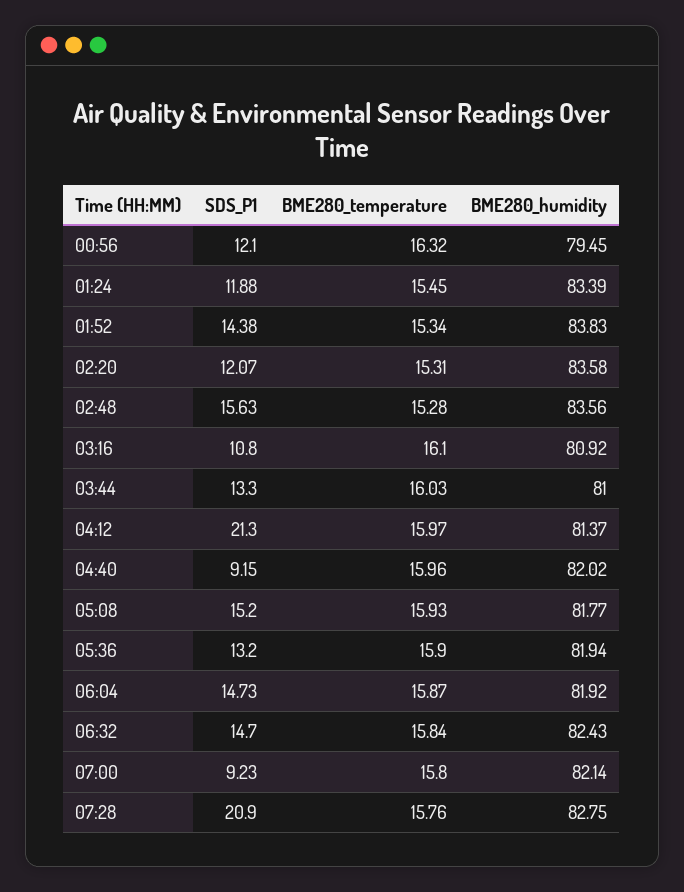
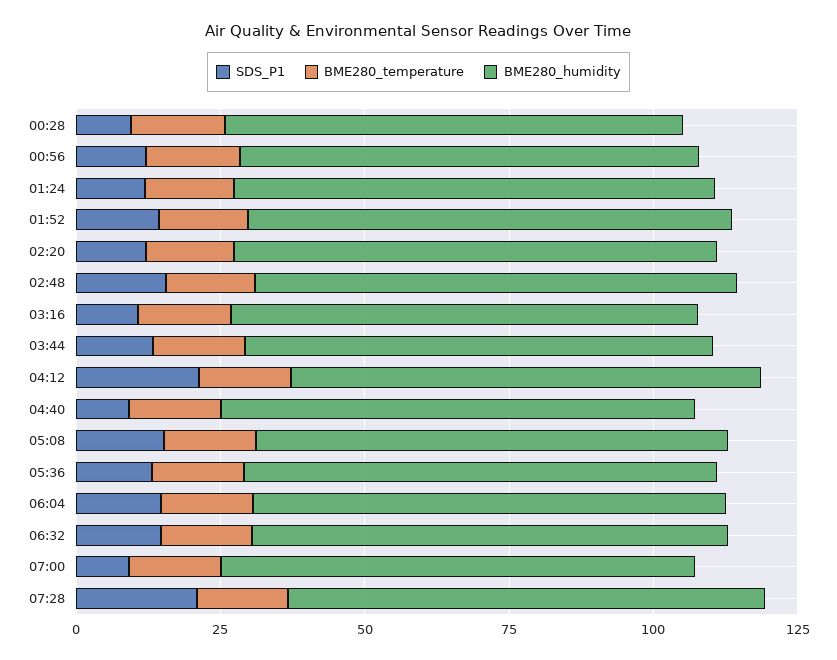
SDS_P1, 00:28: none -> 10
BME280_temperature, 00:28: none -> 15
BME280_humidity, 00:28: none -> 80

